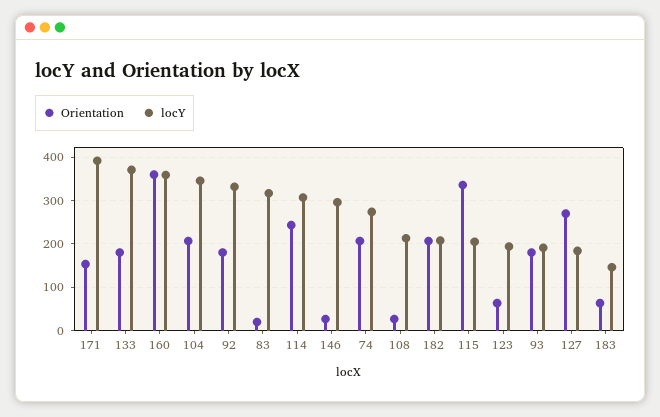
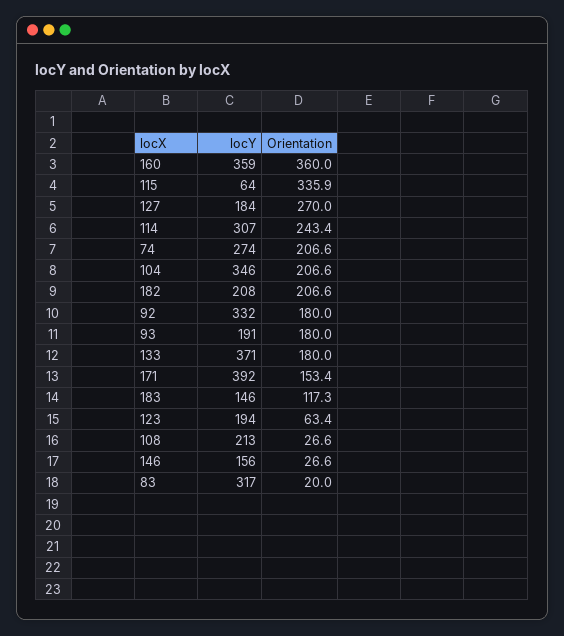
locY, 146: 300 -> 156
locY, 115: 200 -> 64
Orientation, 183: 60 -> 117.3

